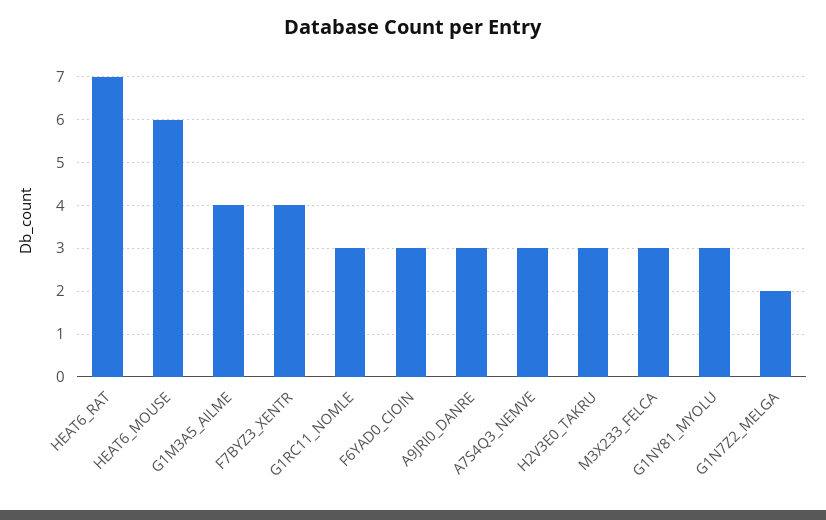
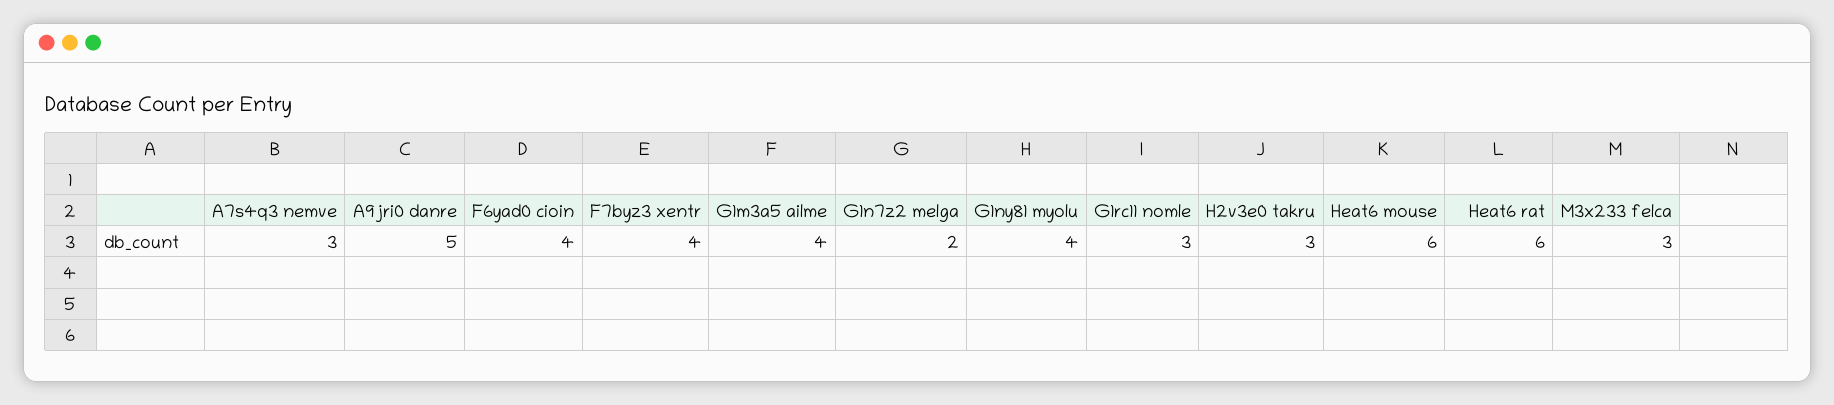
HEAT6_RAT: 7 -> 6
F6YAD0_CIOIN: 3 -> 4
A9JRI0_DANRE: 3 -> 5
G1NY81_MYOLU: 3 -> 4

